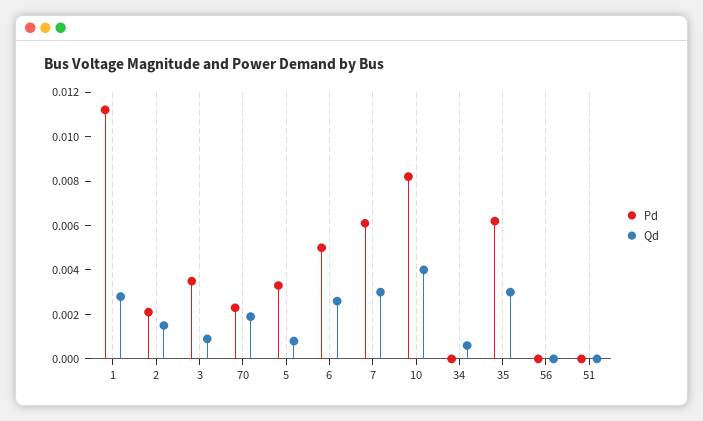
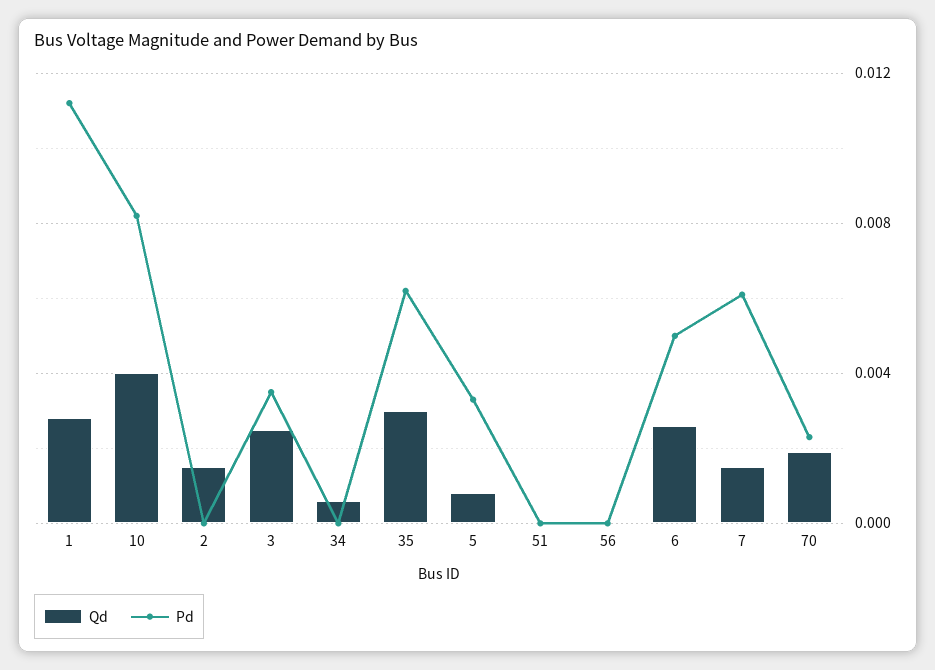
Pd, 2: 0.002 -> 0
Qd, 3: 0.001 -> 0.0025
Qd, 7: 0.003 -> 0.0015

